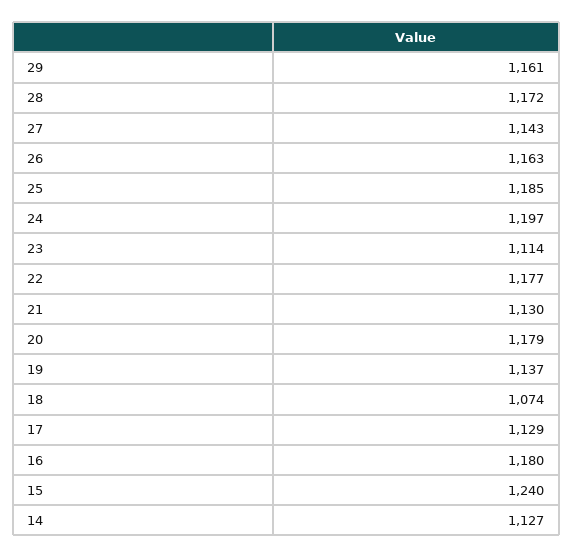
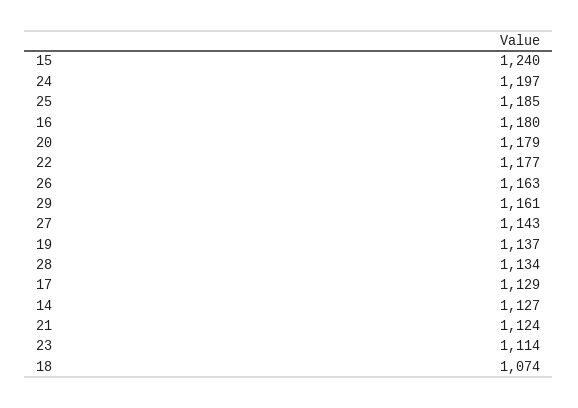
28: 1172 -> 1134
21: 1130 -> 1124

